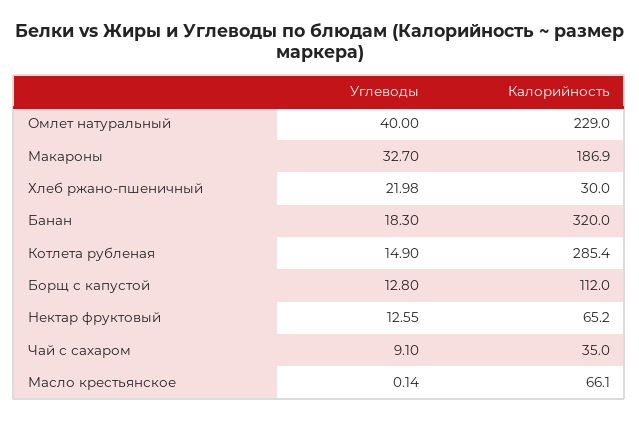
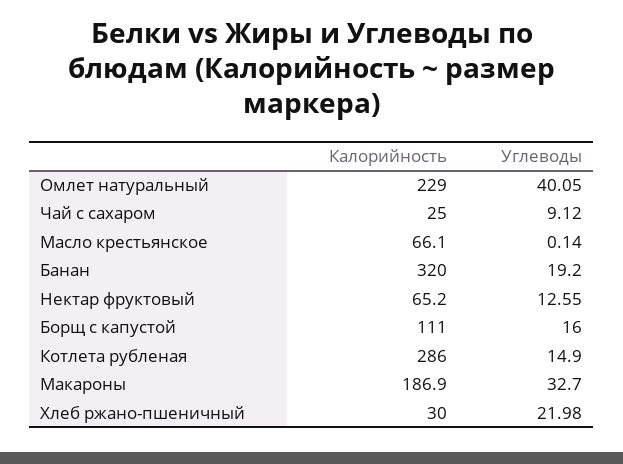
Углеводы, Омлет натуральный: 40 -> 40.05
Углеводы, Банан: 18.3 -> 19.2
Калорийность, Котлета рубленая: 285.4 -> 286
Углеводы, Борщ с капустой: 12.8 -> 16
Калорийность, Борщ с капустой: 112 -> 111
Углеводы, Чай с сахаром: 9.1 -> 9.12
Калорийность, Чай с сахаром: 35 -> 25

